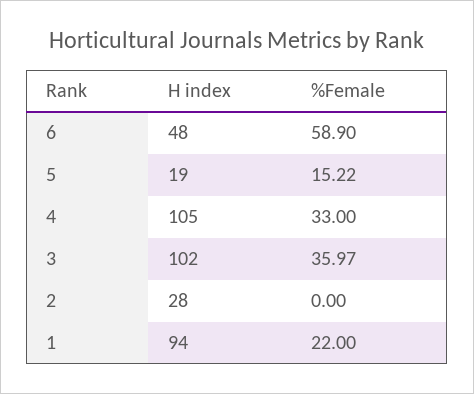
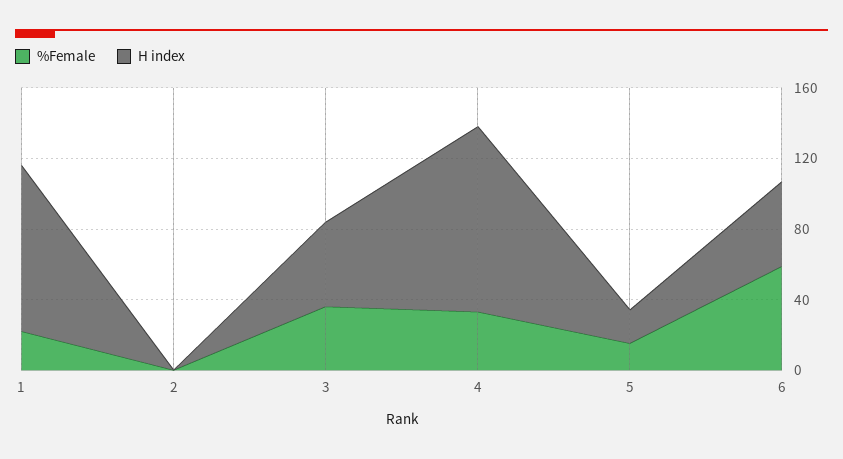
H index, 3: 102 -> 50
H index, 2: 28 -> 0

